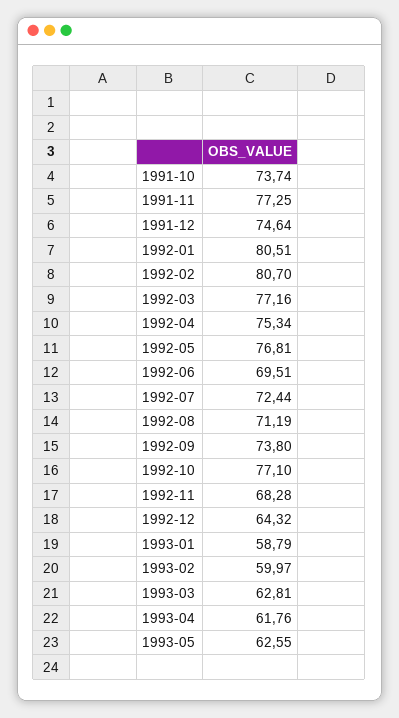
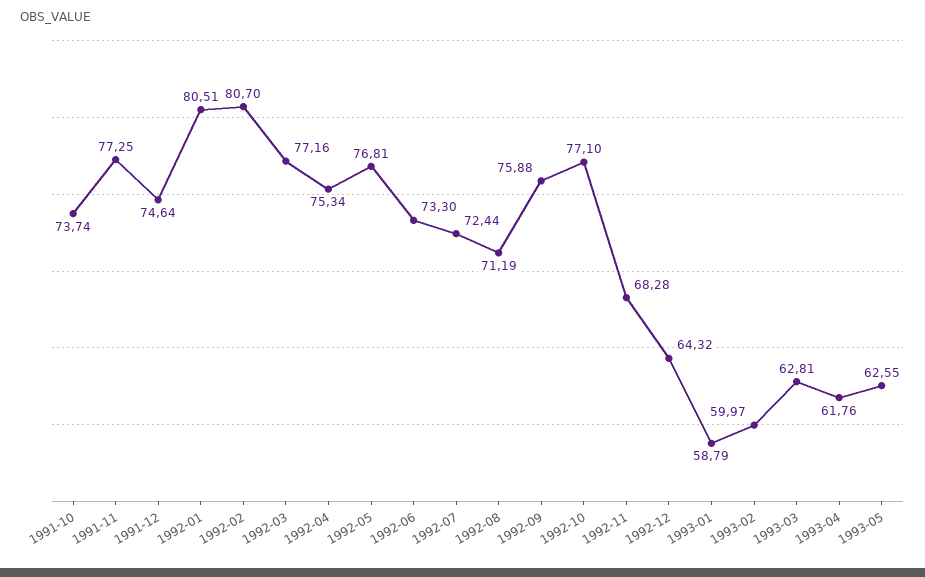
1992-06: 69.51 -> 73.3
1992-09: 73.8 -> 75.88

